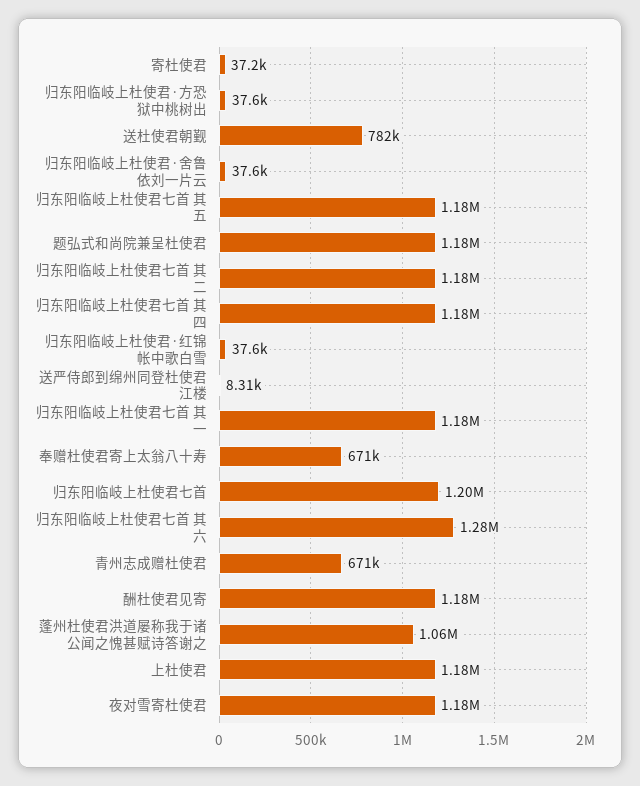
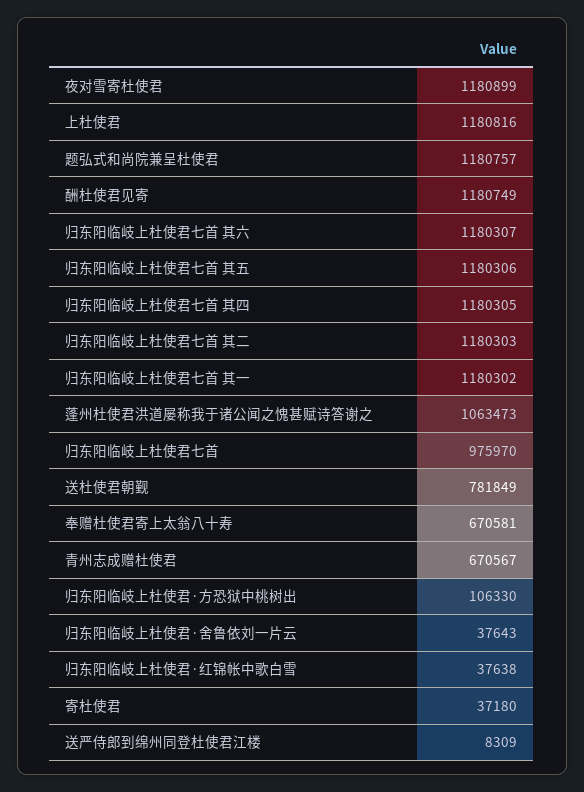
归东阳临岐上杜使君·方恐狱中桃树出: 37600 -> 106330
归东阳临岐上杜使君七首: 1200000 -> 975970
归东阳临岐上杜使君七首 其六: 1280000 -> 1180307

